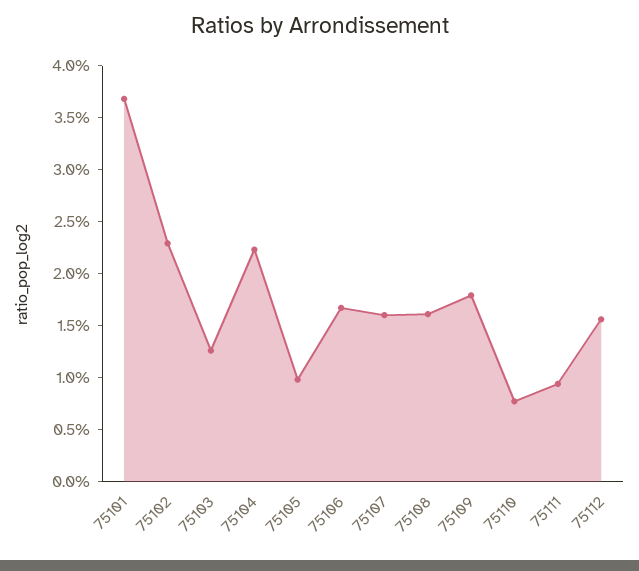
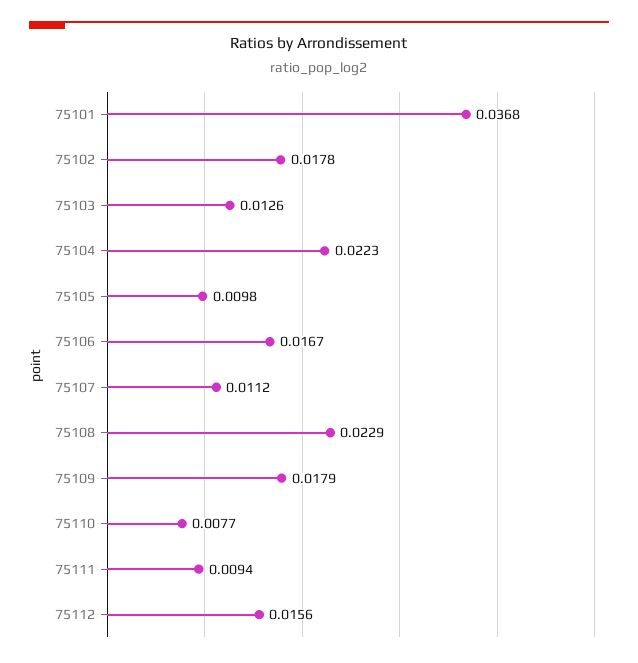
75102: 0.023 -> 0.0178
75107: 0.016 -> 0.0112
75108: 0.016 -> 0.0229

